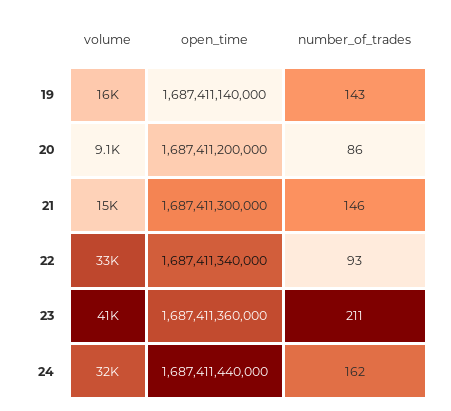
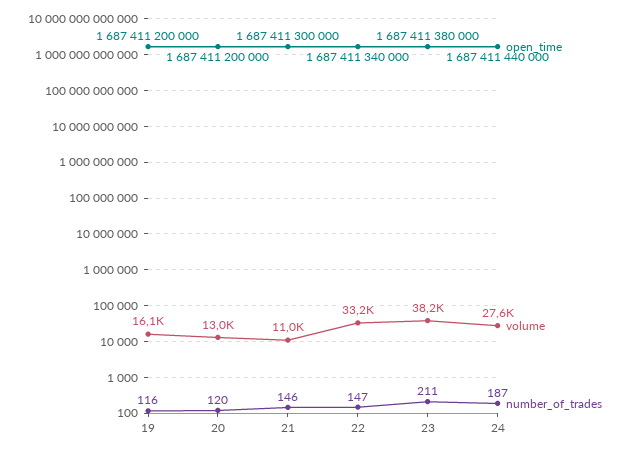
open_time, 19: 1687411140000 -> 1687411200000
number_of_trades, 19: 143 -> 116
volume, 20: 9100 -> 13000
number_of_trades, 20: 86 -> 120
volume, 21: 15000 -> 11000
number_of_trades, 22: 93 -> 147
volume, 23: 41000 -> 38200
open_time, 23: 1687411360000 -> 1687411380000
volume, 24: 32000 -> 27600
number_of_trades, 24: 162 -> 187

